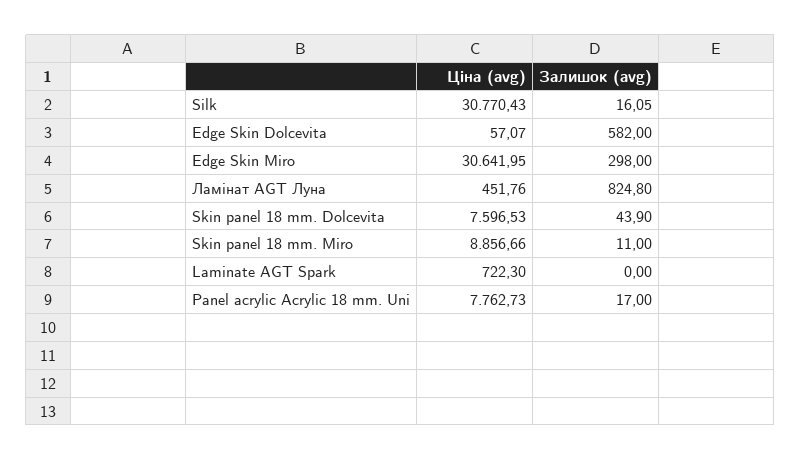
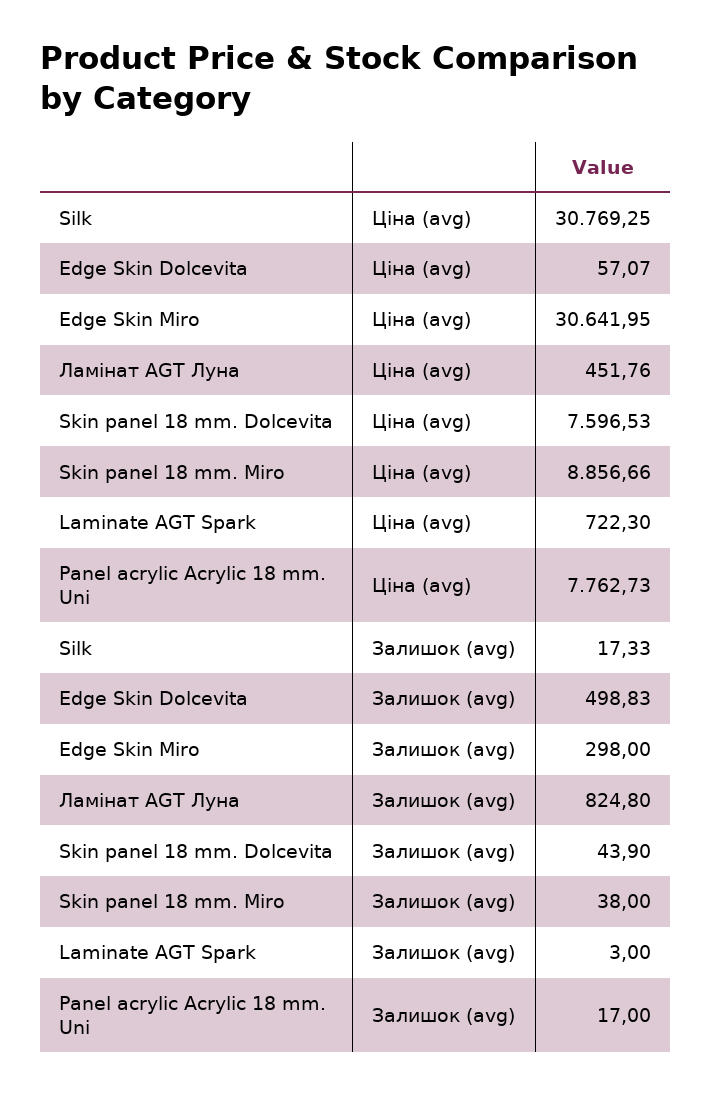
Ціна (avg), Silk: 30770.43 -> 30769.25
Залишок (avg), Silk: 16.05 -> 17.33
Залишок (avg), Edge Skin Dolcevita: 582 -> 498.83
Залишок (avg), Skin panel 18 mm. Miro: 11 -> 38
Залишок (avg), Laminate AGT Spark: 0 -> 3

